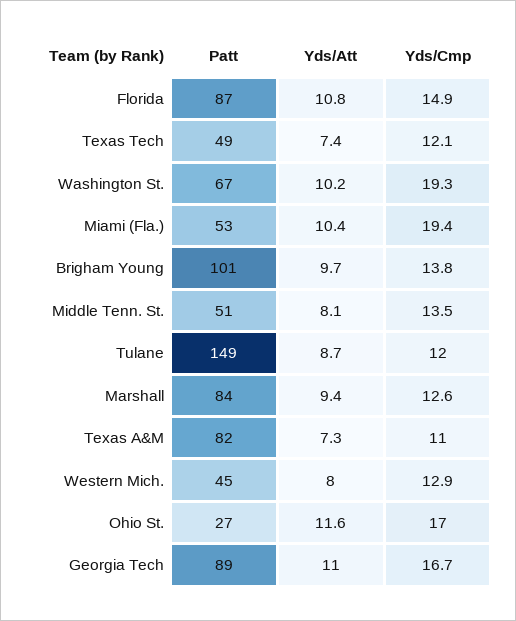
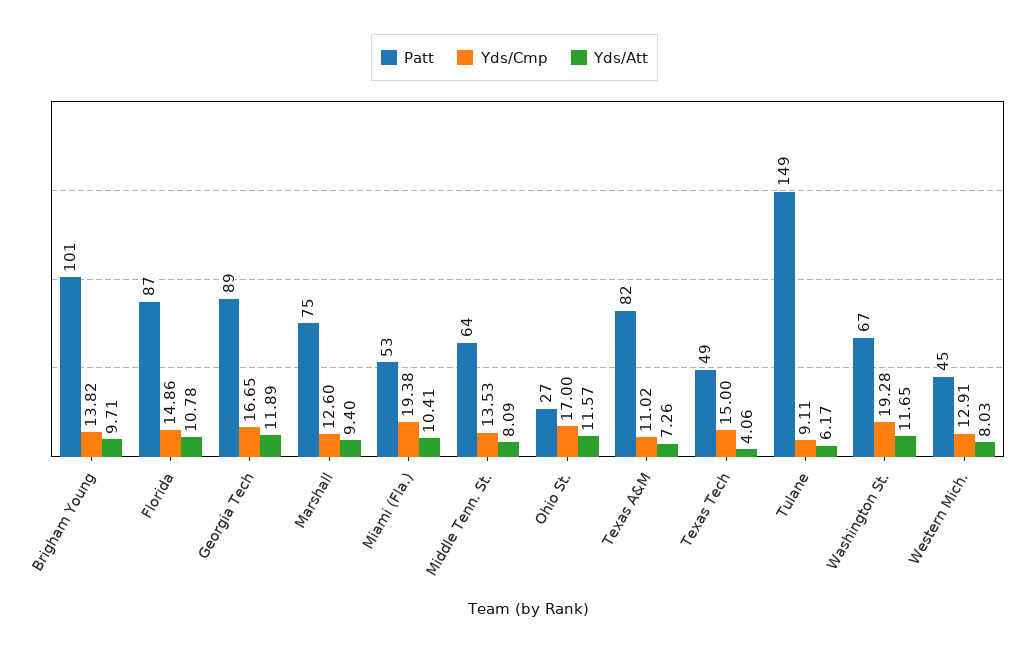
Yds/Att, Texas Tech: 7.4 -> 4.06
Yds/Cmp, Texas Tech: 12.1 -> 15
Yds/Att, Washington St.: 10.2 -> 11.65
Patt, Middle Tenn. St.: 51 -> 64
Yds/Att, Tulane: 8.7 -> 6.17
Yds/Cmp, Tulane: 12 -> 9.11
Patt, Marshall: 84 -> 75
Yds/Att, Georgia Tech: 11 -> 11.89

